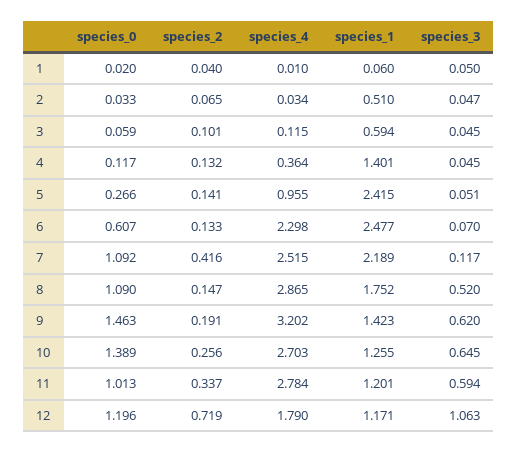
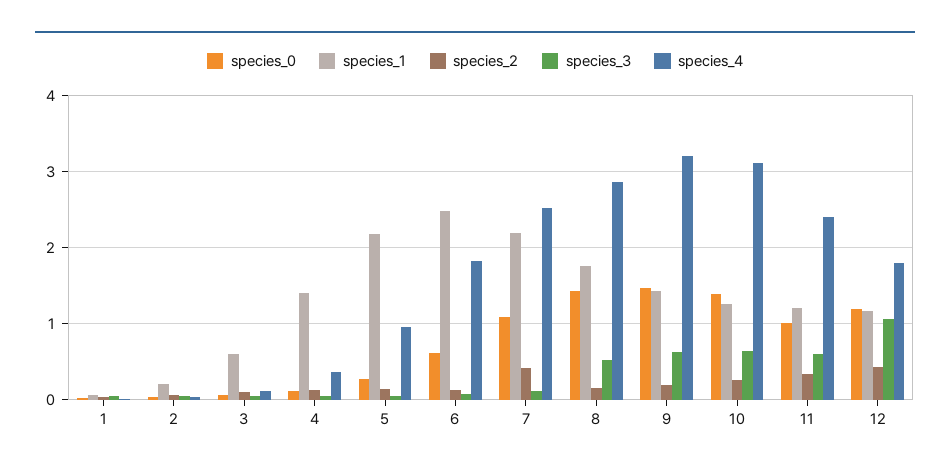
species_1, 2: 0.51 -> 0.2
species_1, 5: 2.415 -> 2.2
species_4, 6: 2.298 -> 1.8
species_0, 8: 1.09 -> 1.4
species_4, 10: 2.703 -> 3.1
species_4, 11: 2.784 -> 2.4
species_2, 12: 0.719 -> 0.4

